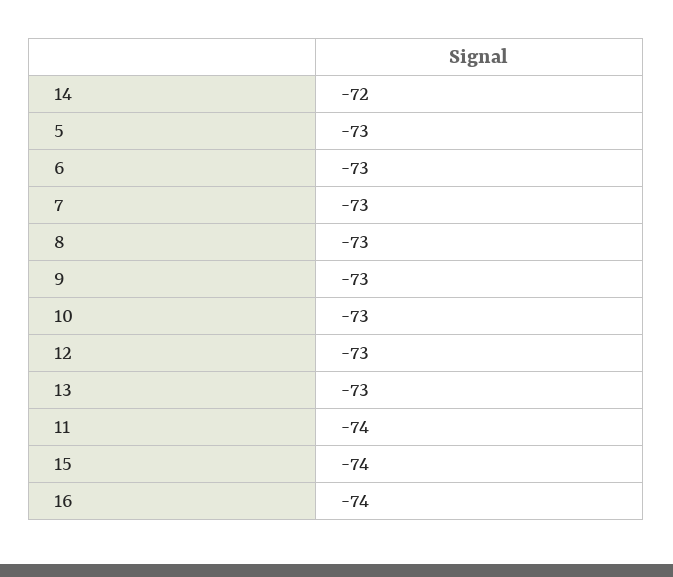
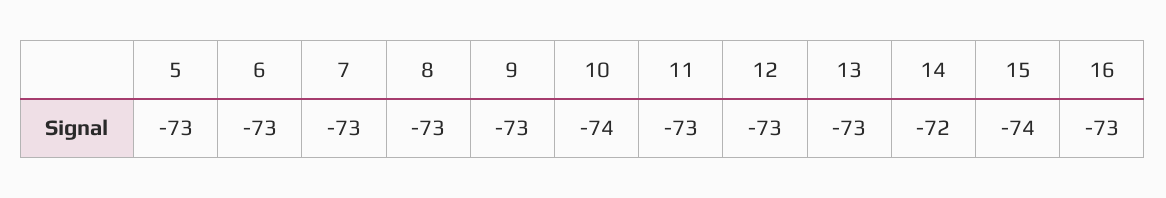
10: -73 -> -74
11: -74 -> -73
16: -74 -> -73

